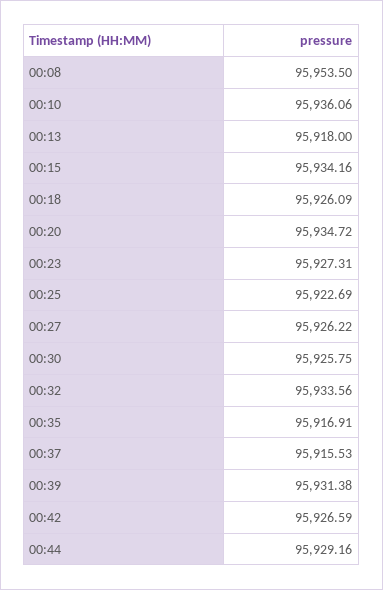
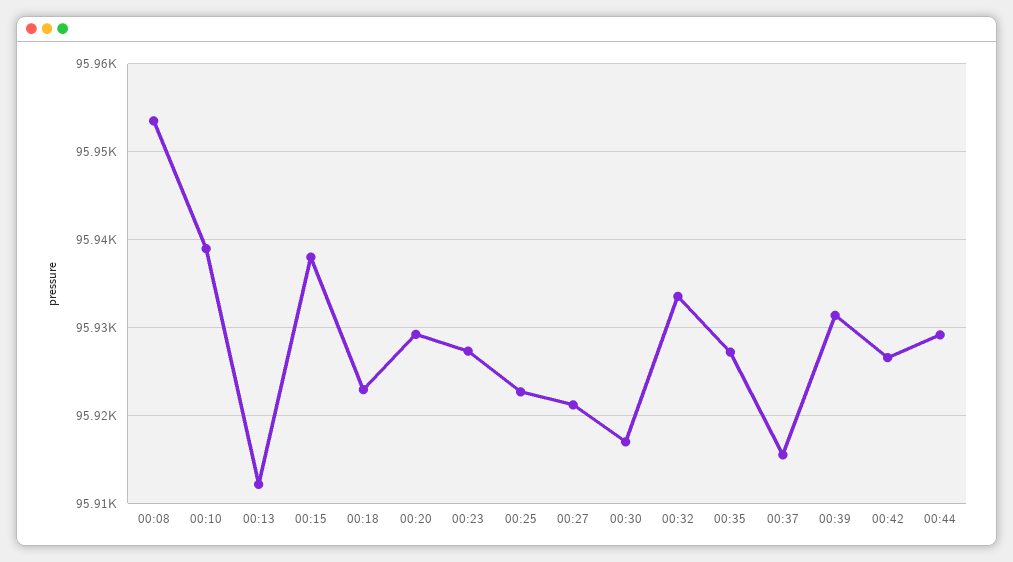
00:10: 95936.06 -> 95939
00:13: 95918 -> 95912
00:15: 95934.16 -> 95938
00:18: 95926.09 -> 95923
00:20: 95934.72 -> 95929
00:27: 95926.22 -> 95921
00:30: 95925.75 -> 95917
00:35: 95916.91 -> 95927

